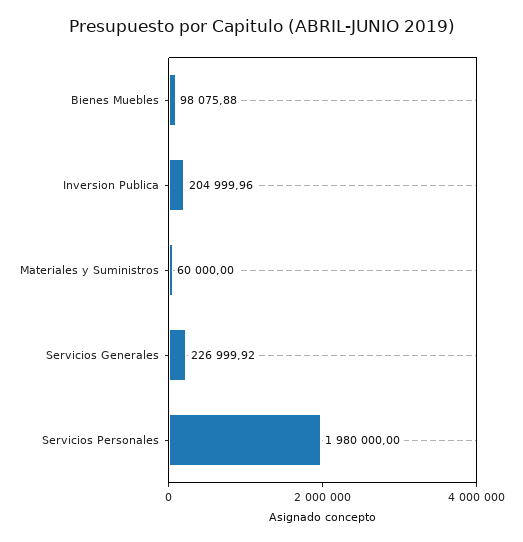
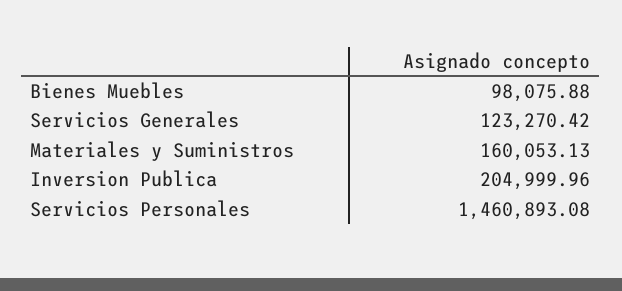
Materiales y Suministros: 60000 -> 160053.13
Servicios Generales: 226999.92 -> 123270.42
Servicios Personales: 1980000 -> 1460893.08

